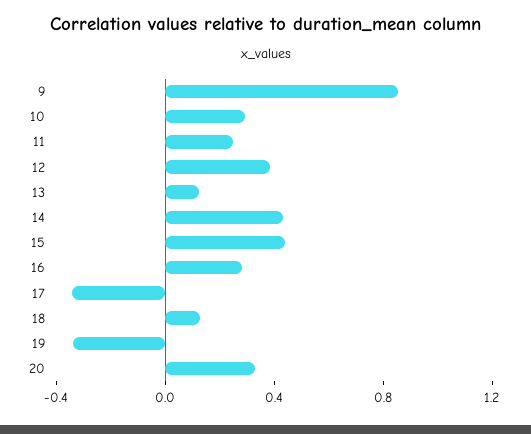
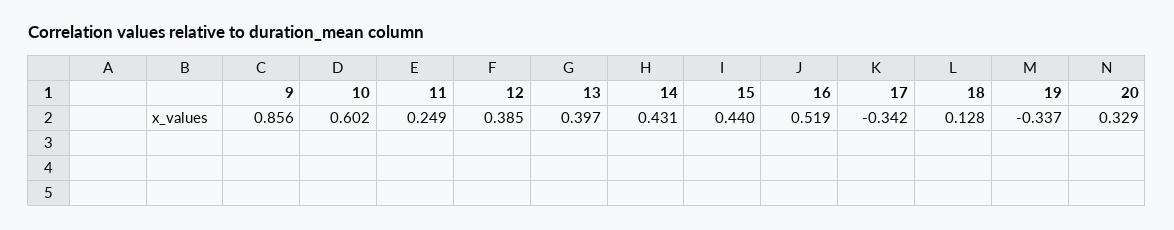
10: 0.3 -> 0.602
13: 0.1 -> 0.397
16: 0.3 -> 0.519

